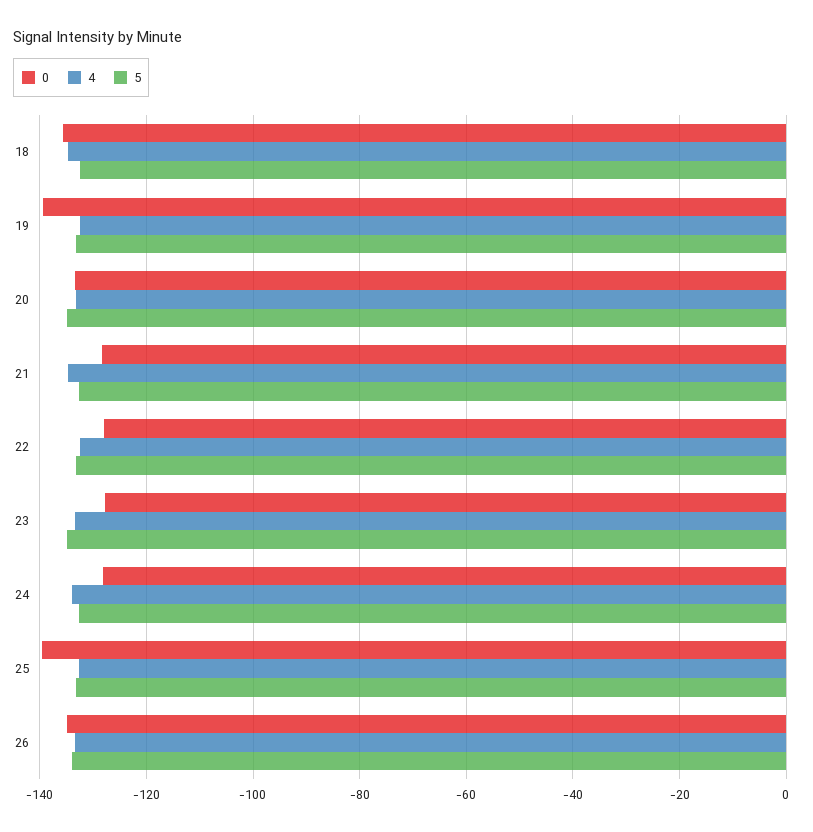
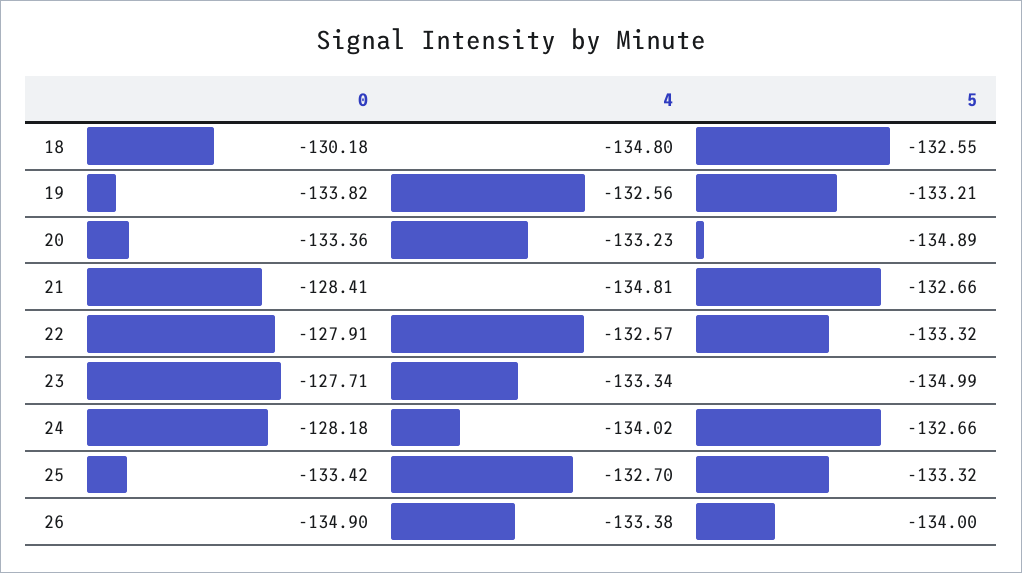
0, 18: -136 -> -130.18
0, 19: -140 -> -133.82
0, 25: -140 -> -133.42

